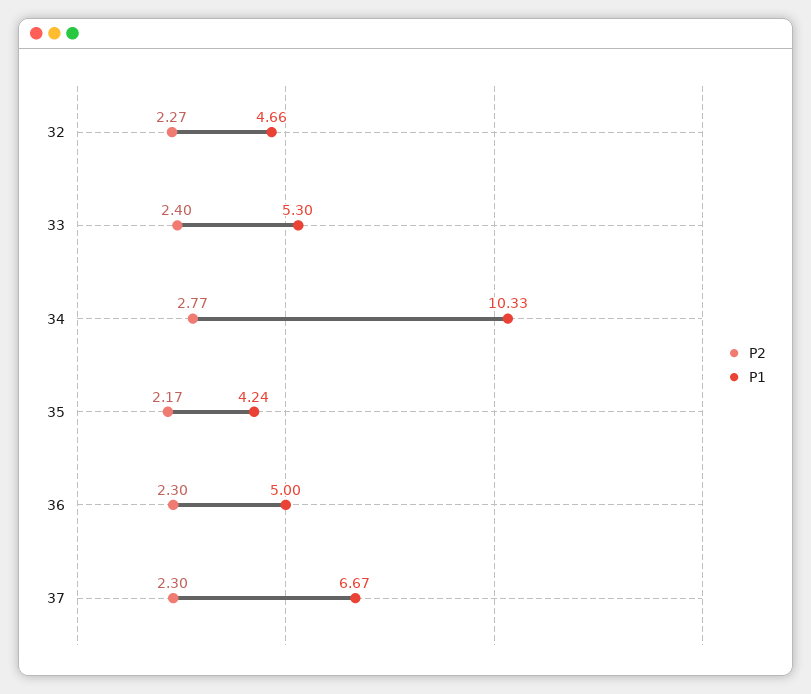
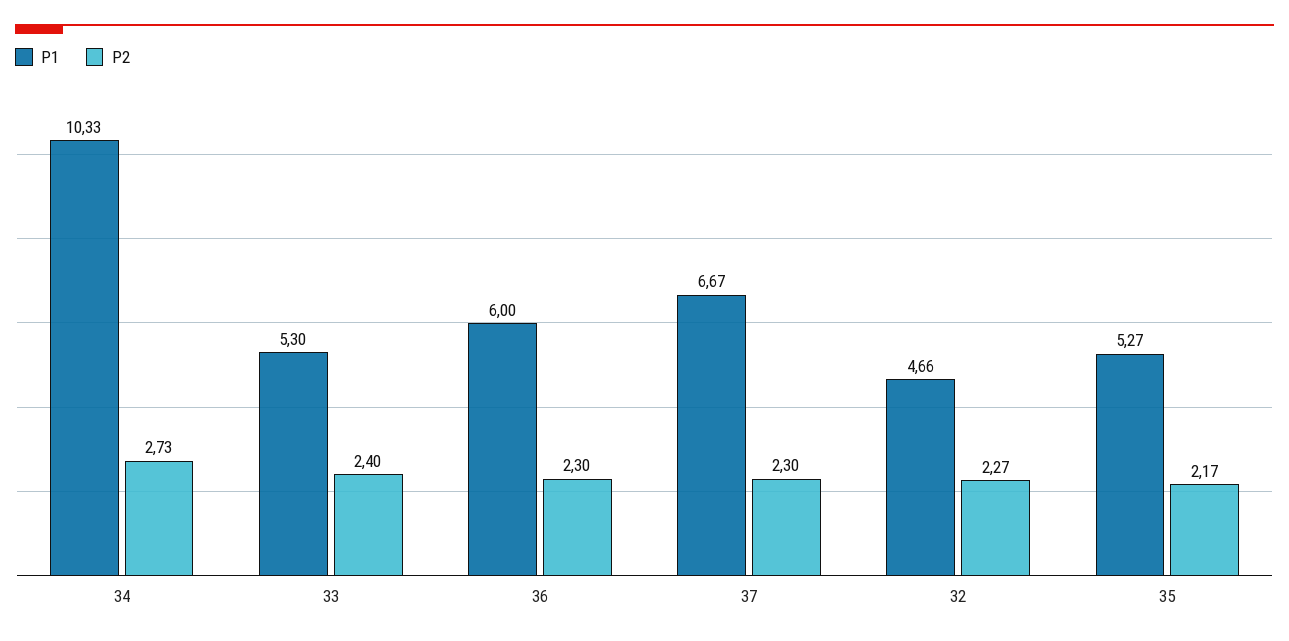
P2, 34: 2.77 -> 2.73
P1, 35: 4.24 -> 5.27
P1, 36: 5 -> 6

